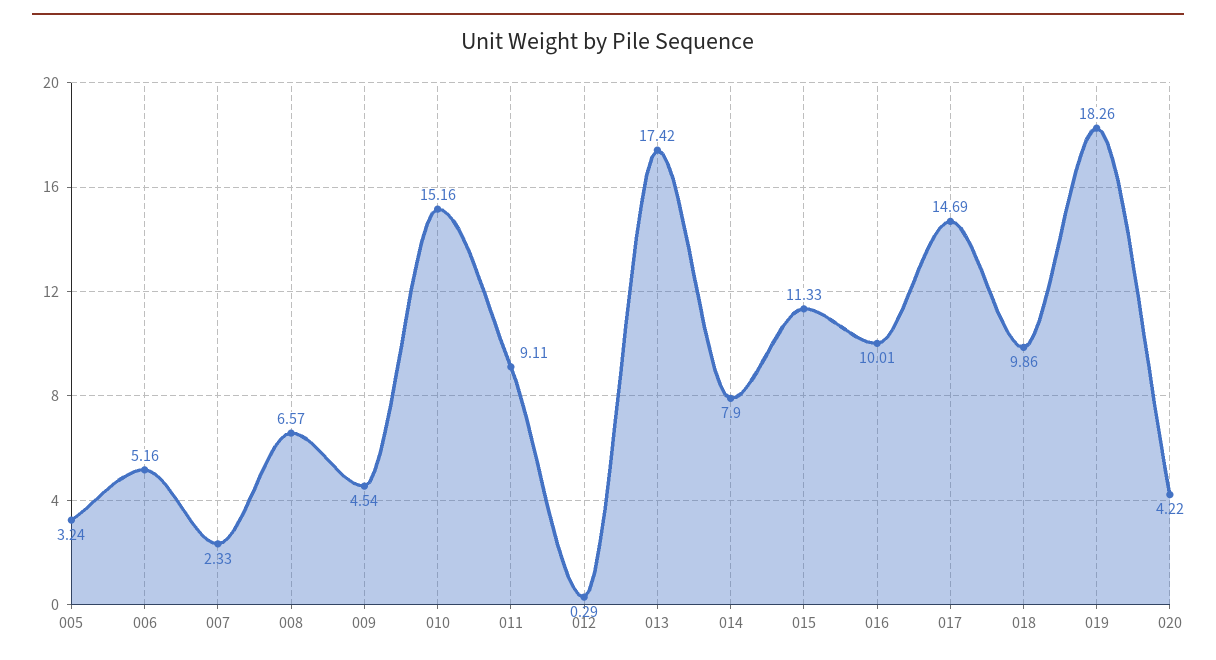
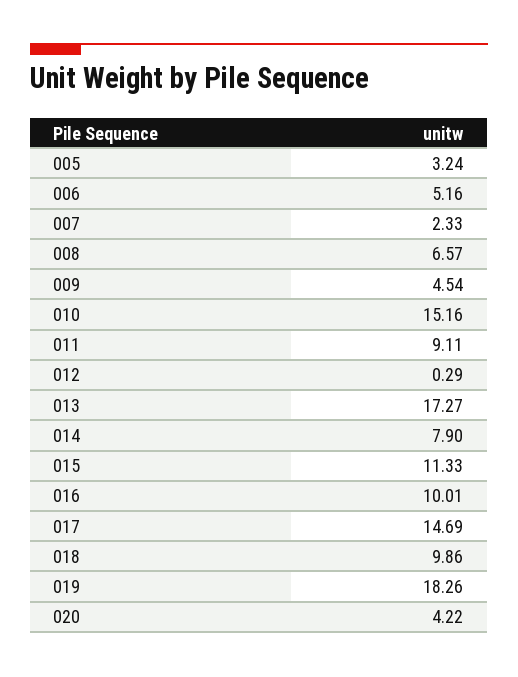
013: 17.42 -> 17.27

